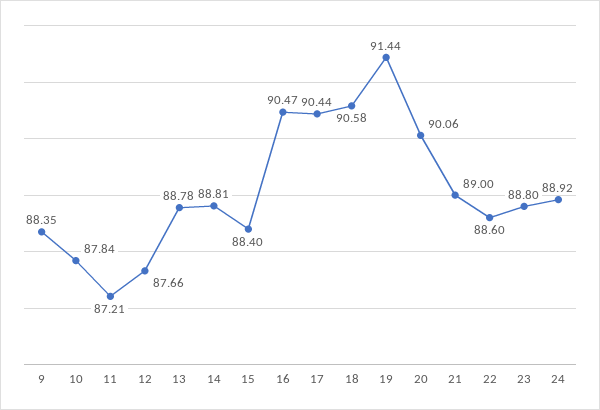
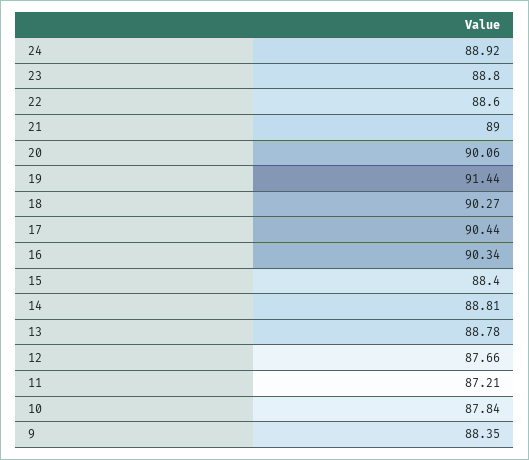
16: 90.47 -> 90.34
18: 90.58 -> 90.27

